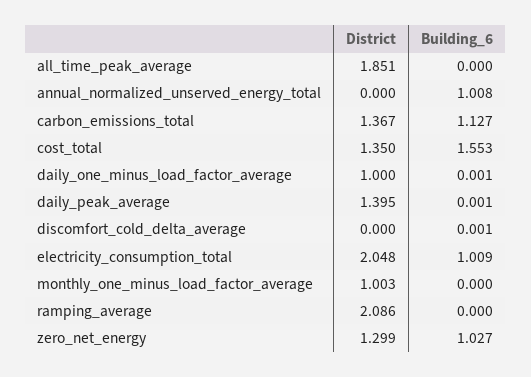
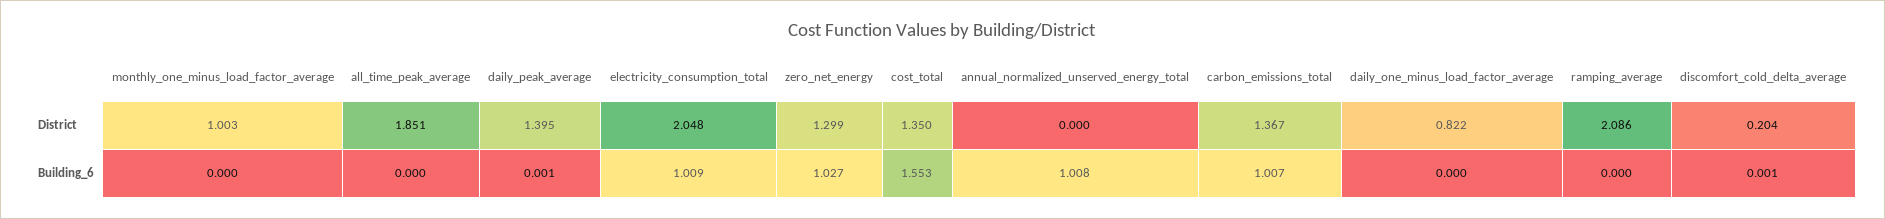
Building_6, carbon_emissions_total: 1.127 -> 1.007
District, daily_one_minus_load_factor_average: 1 -> 0.822
Building_6, daily_one_minus_load_factor_average: 0.001 -> 0
District, discomfort_cold_delta_average: 0 -> 0.204

